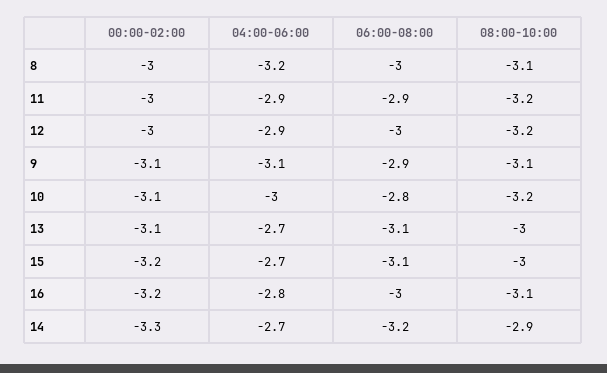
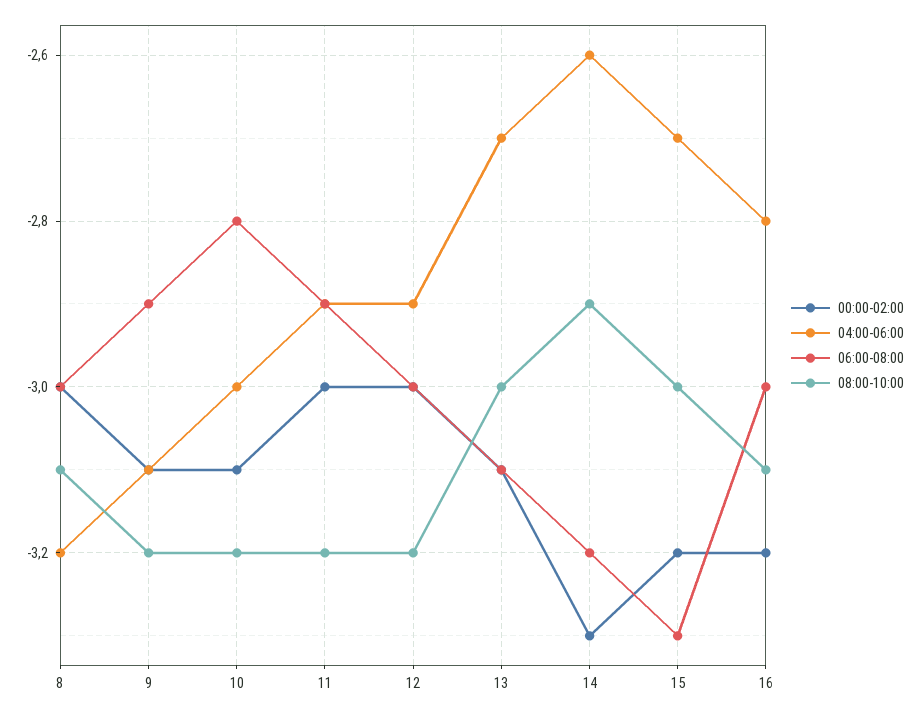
08:00-10:00, 9: -3.1 -> -3.2
06:00-08:00, 15: -3.1 -> -3.3
04:00-06:00, 14: -2.7 -> -2.6

